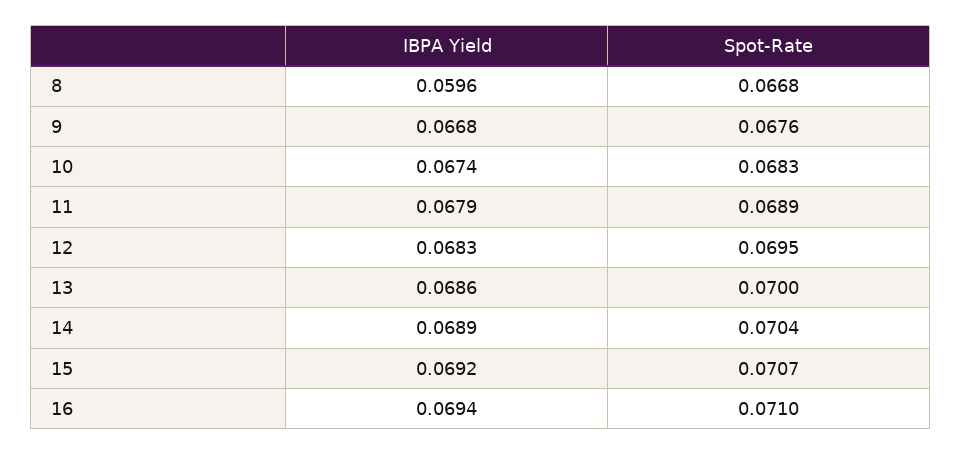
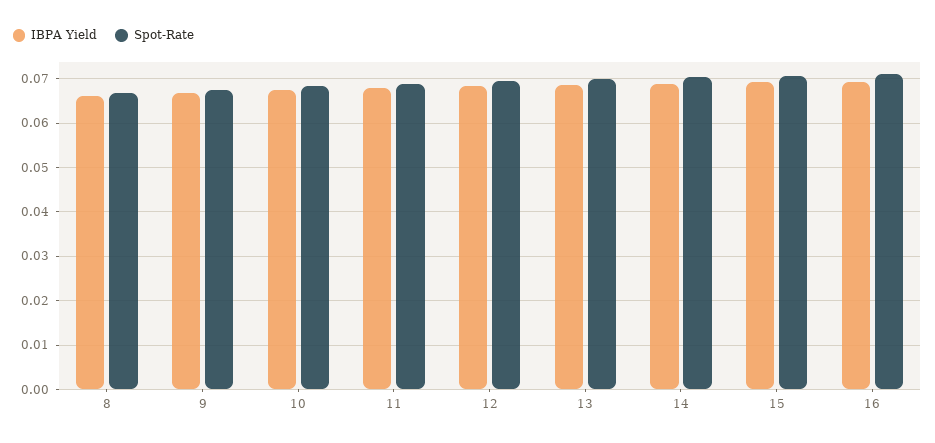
IBPA Yield, 8: 0.0596 -> 0.066

